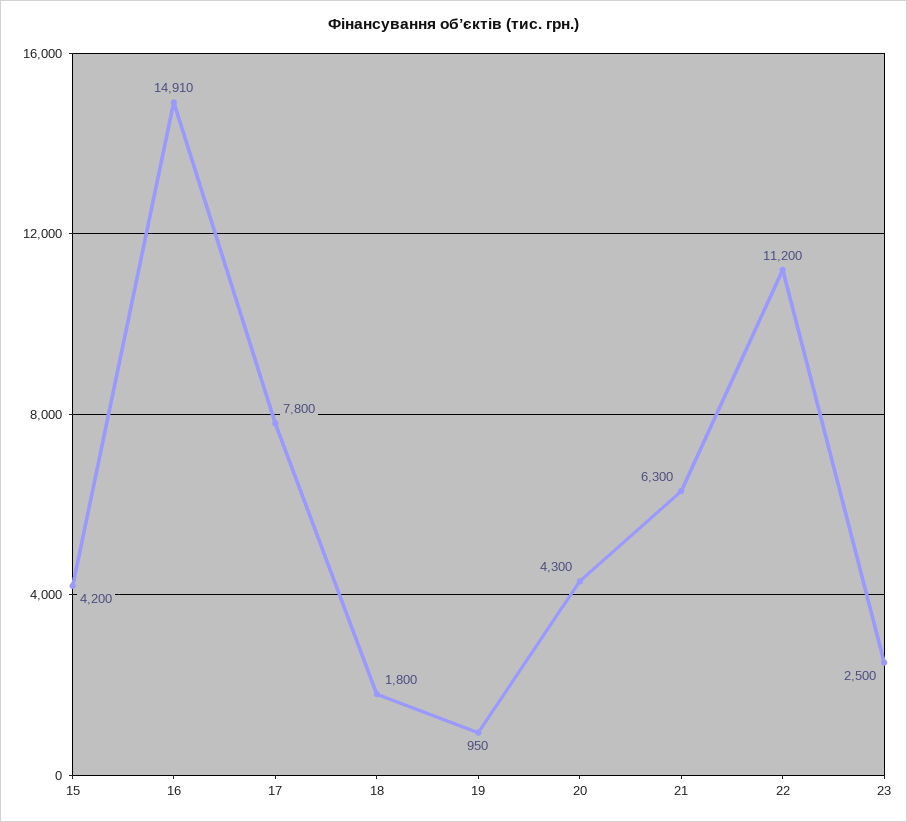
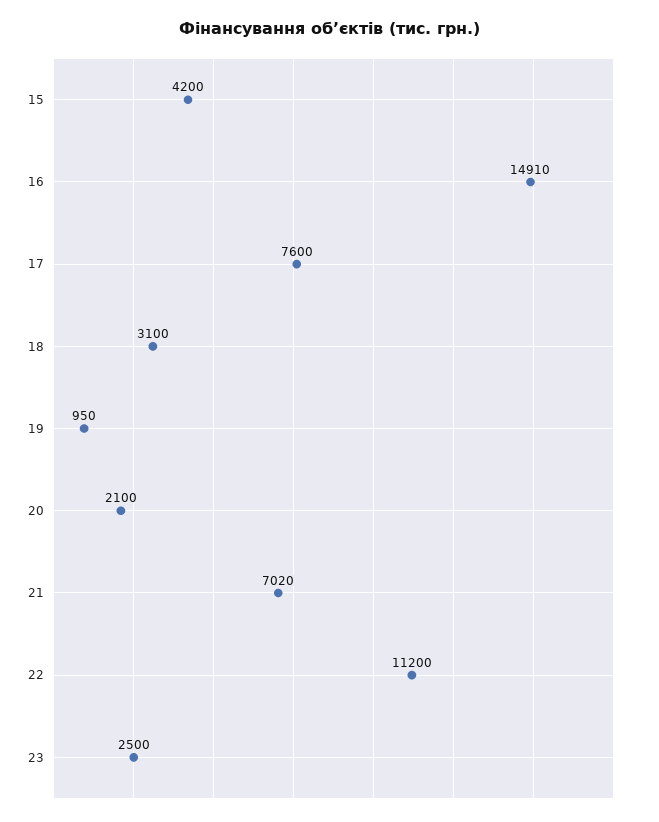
17: 7800 -> 7600
18: 1800 -> 3100
20: 4300 -> 2100
21: 6300 -> 7020

